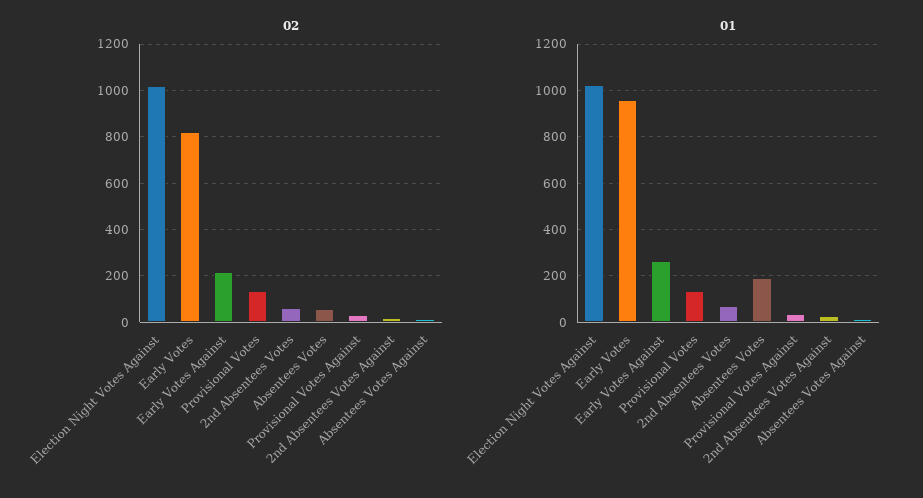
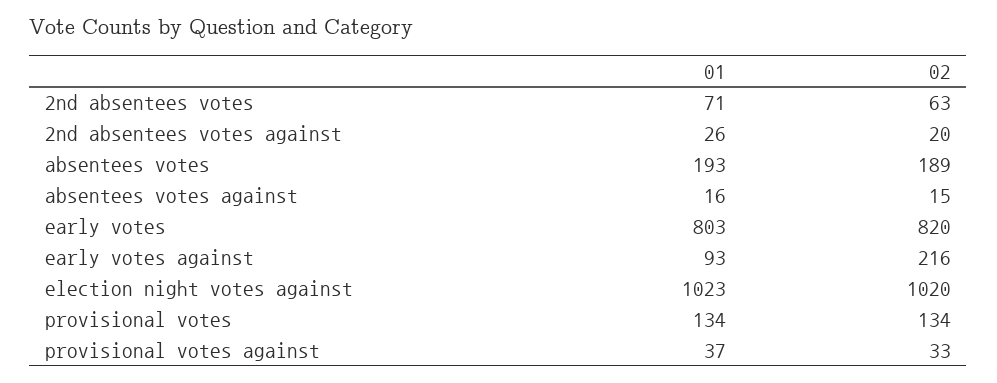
02, Absentees Votes: 50 -> 189
01, Early Votes: 950 -> 803
01, Early Votes Against: 250 -> 93

